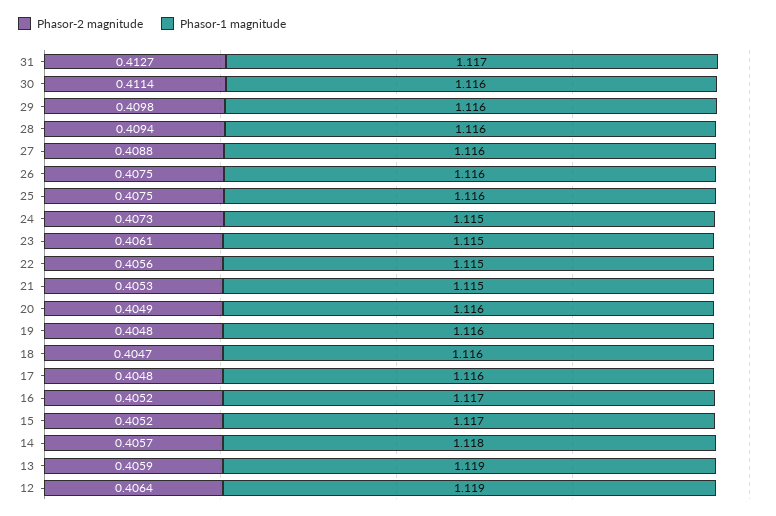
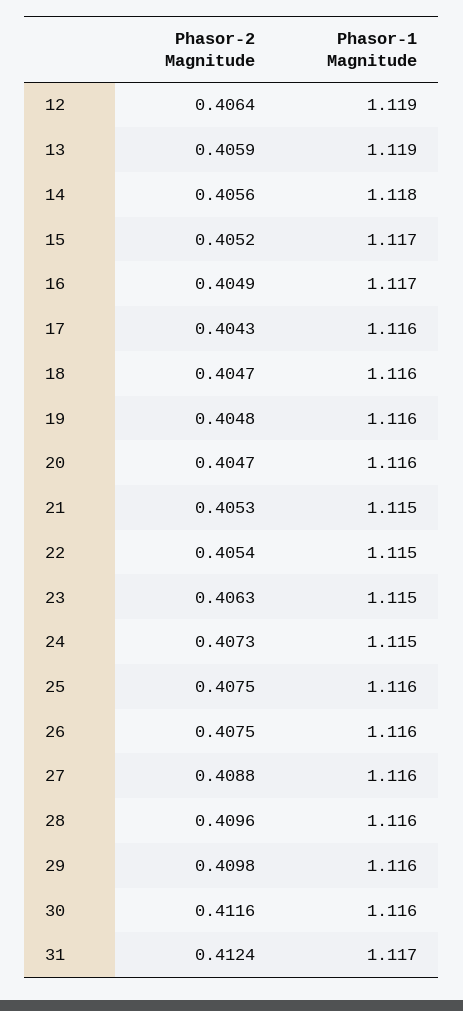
Phasor-2 magnitude, 31: 0.4127 -> 0.4124
Phasor-2 magnitude, 30: 0.4114 -> 0.4116
Phasor-2 magnitude, 28: 0.4094 -> 0.4096
Phasor-2 magnitude, 23: 0.4061 -> 0.4063
Phasor-2 magnitude, 22: 0.4056 -> 0.4054
Phasor-2 magnitude, 20: 0.4049 -> 0.4047
Phasor-2 magnitude, 17: 0.4048 -> 0.4043
Phasor-2 magnitude, 16: 0.4052 -> 0.4049
Phasor-2 magnitude, 14: 0.4057 -> 0.4056

